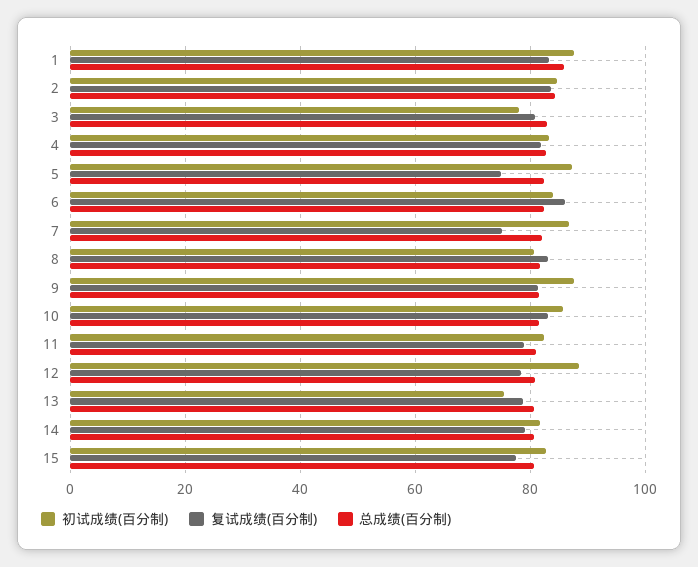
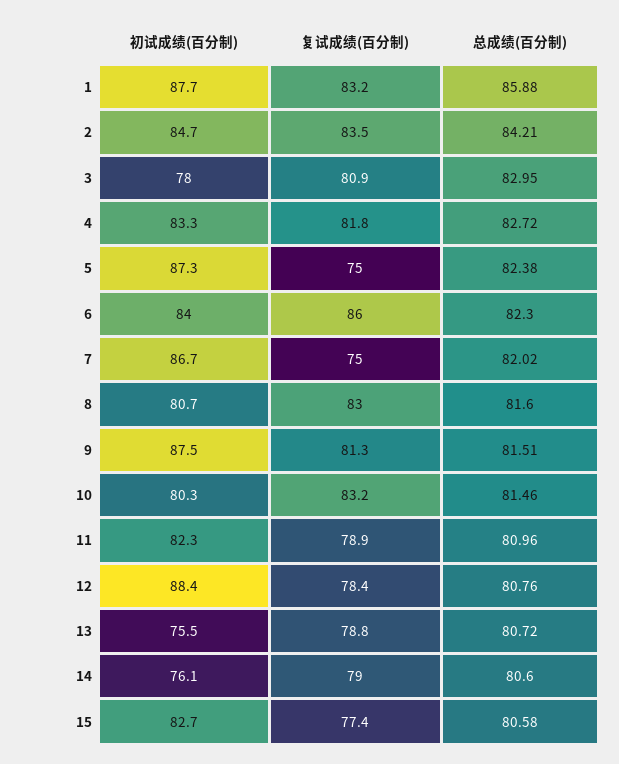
初试成绩(百分制), 10: 86 -> 80.3
初试成绩(百分制), 14: 82 -> 76.1

